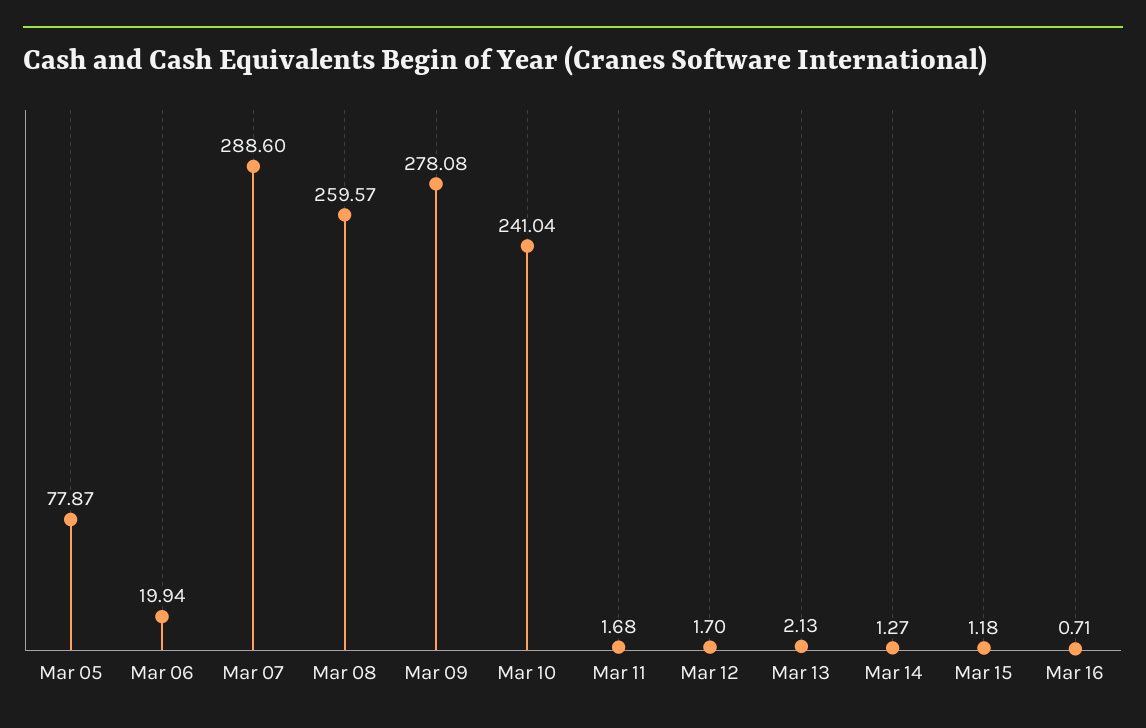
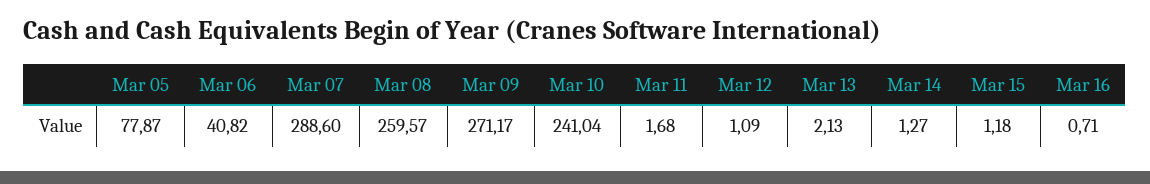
Mar 06: 19.94 -> 40.82
Mar 09: 278.08 -> 271.17
Mar 12: 1.7 -> 1.09

